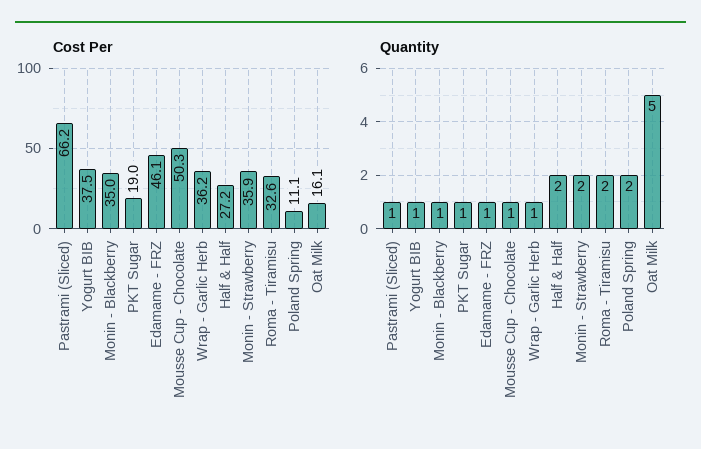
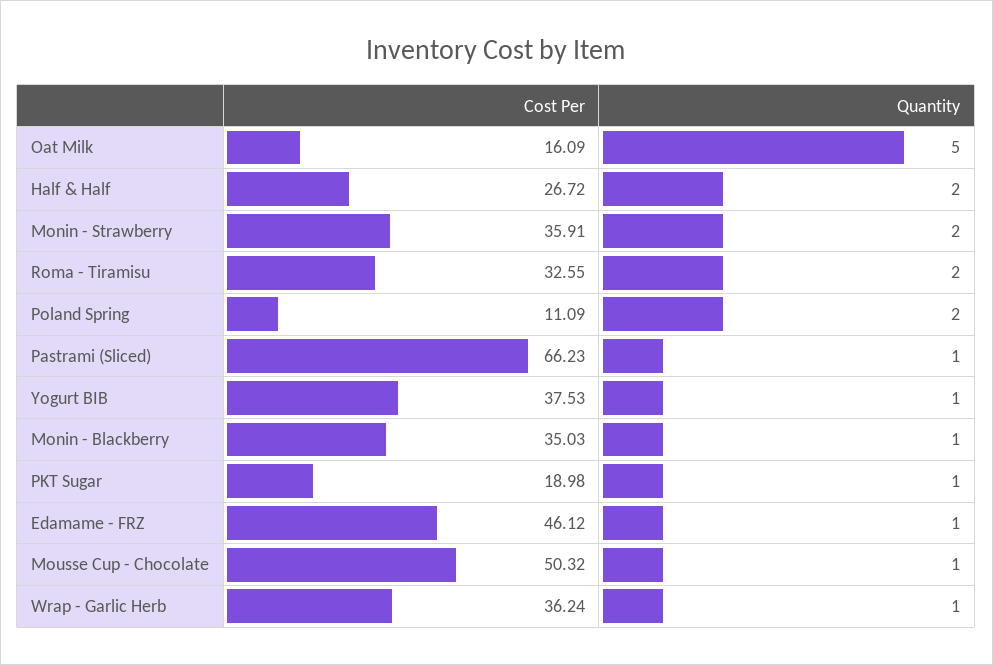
Cost Per, Half & Half: 27.2 -> 26.72

